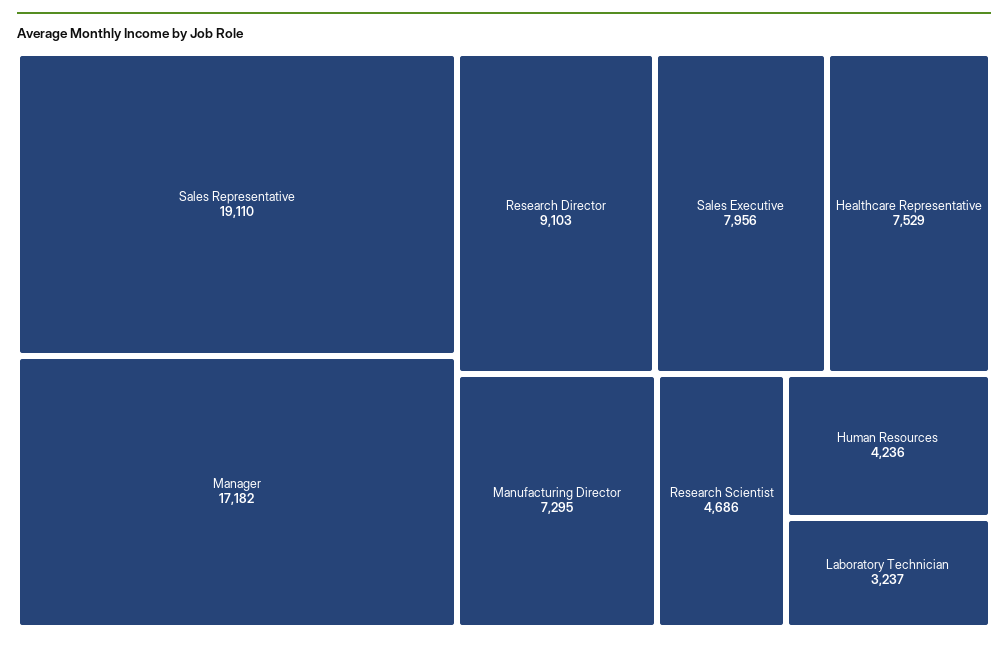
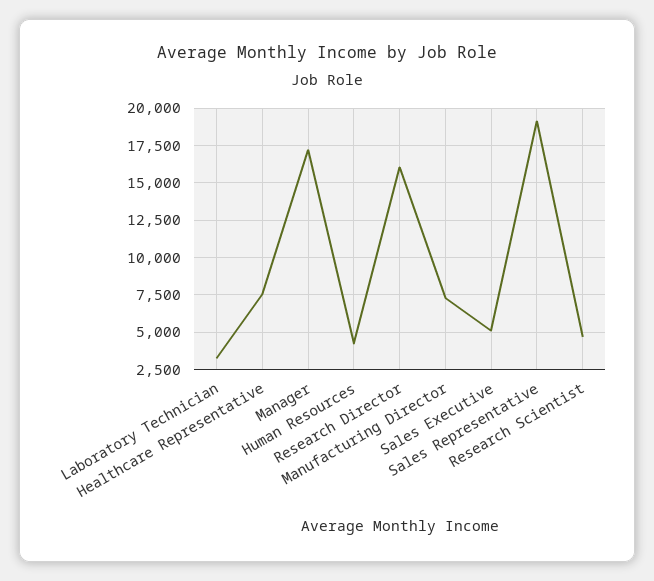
Research Director: 9103 -> 16000
Sales Executive: 7956 -> 5000

